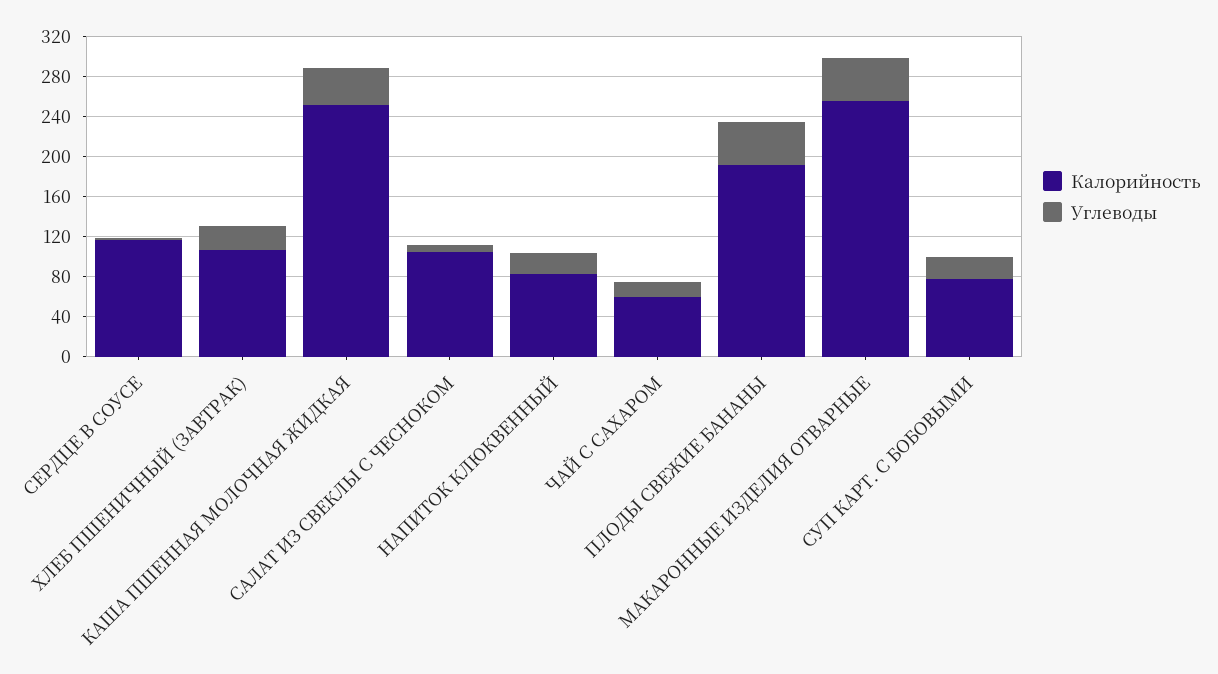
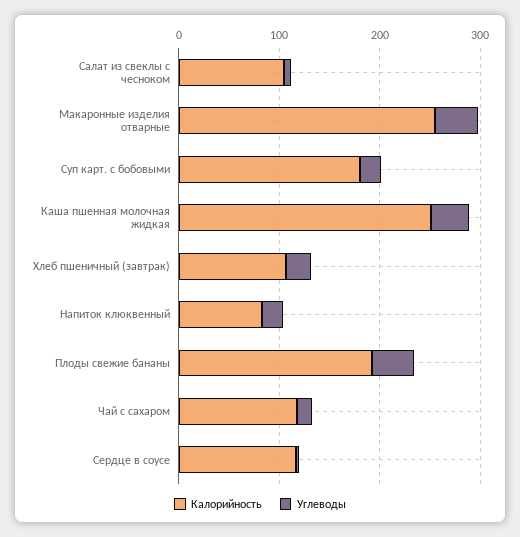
Калорийность, ЧАЙ С САХАРОМ: 60 -> 120
Калорийность, СУП КАРТ. С БОБОВЫМИ: 80 -> 180

